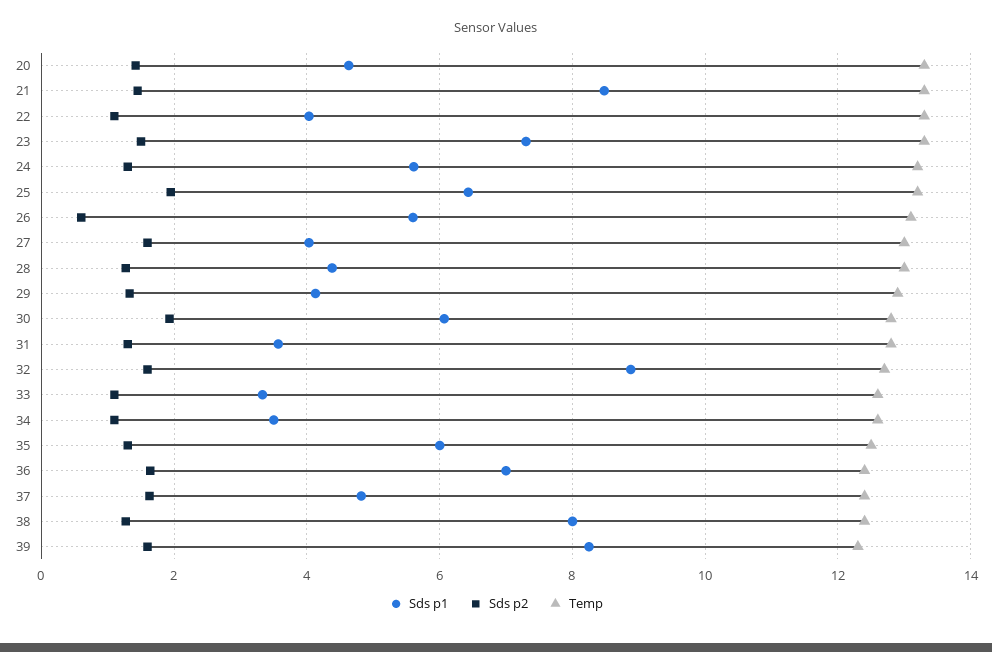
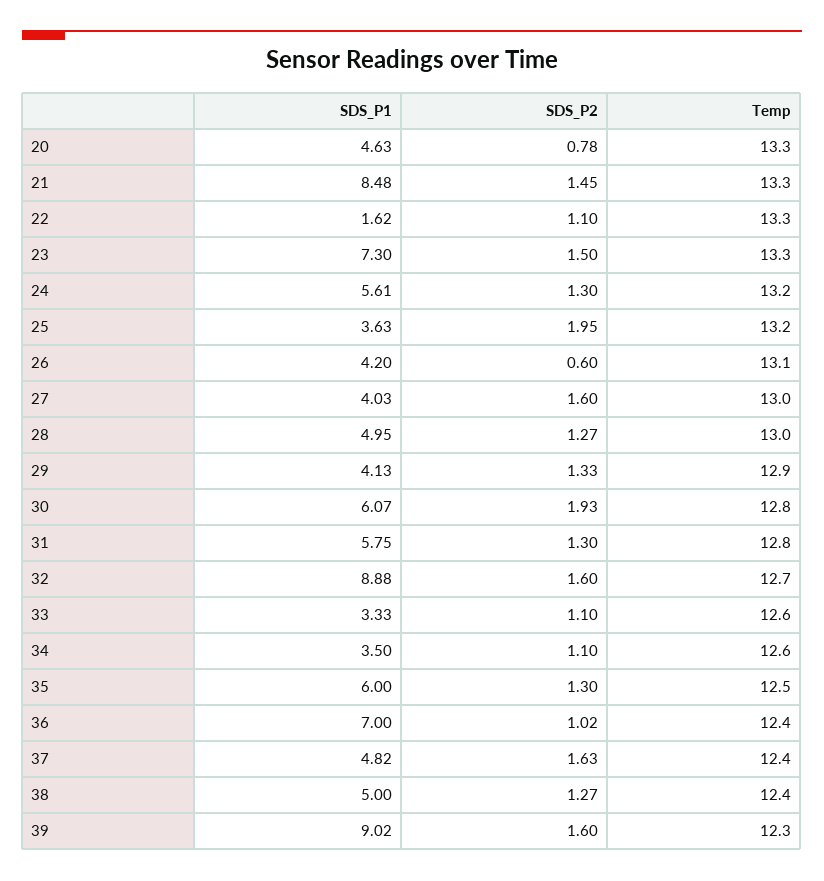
Sds p2, 20: 1.4 -> 0.78
Sds p1, 22: 4 -> 1.62
Sds p1, 25: 6.4 -> 3.63
Sds p1, 26: 5.6 -> 4.2
Sds p1, 28: 4.4 -> 4.95
Sds p1, 31: 3.6 -> 5.75
Sds p2, 36: 1.6 -> 1.02
Sds p1, 38: 8 -> 5
Sds p1, 39: 8.2 -> 9.02

